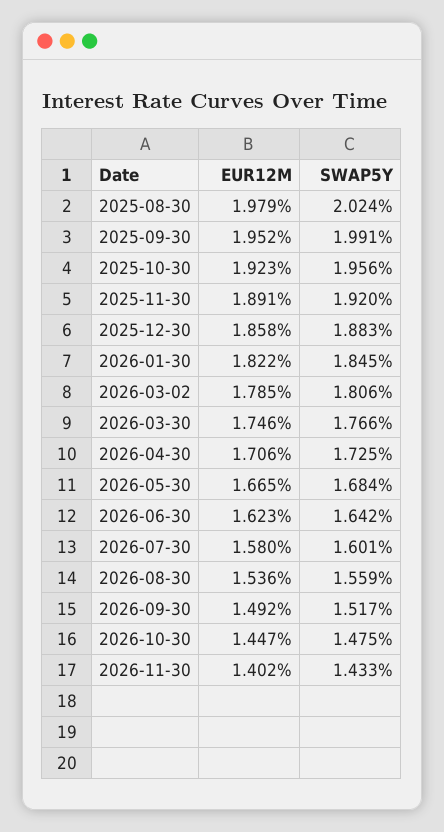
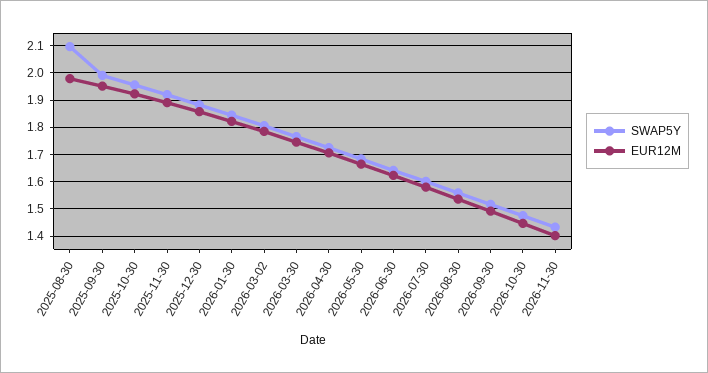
SWAP5Y, 2025-08-30: 2.024 -> 2.1

